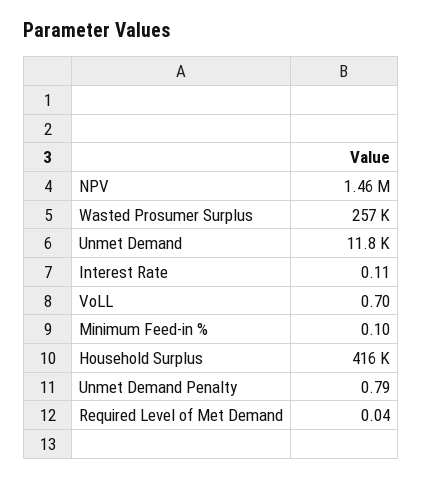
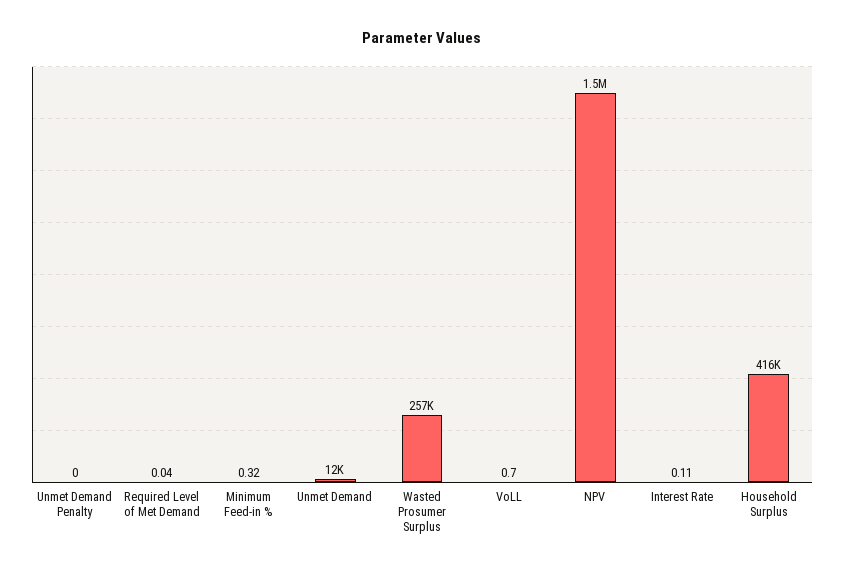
Minimum Feed-in %: 0.1 -> 0.32
Unmet Demand Penalty: 0.79 -> 0

